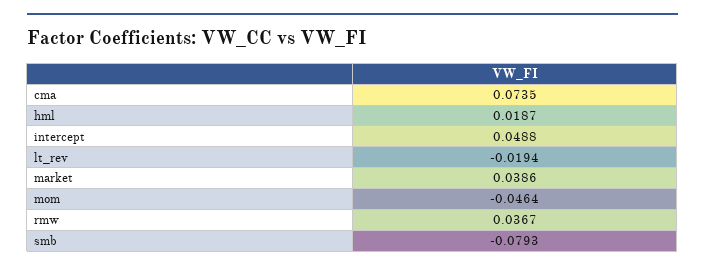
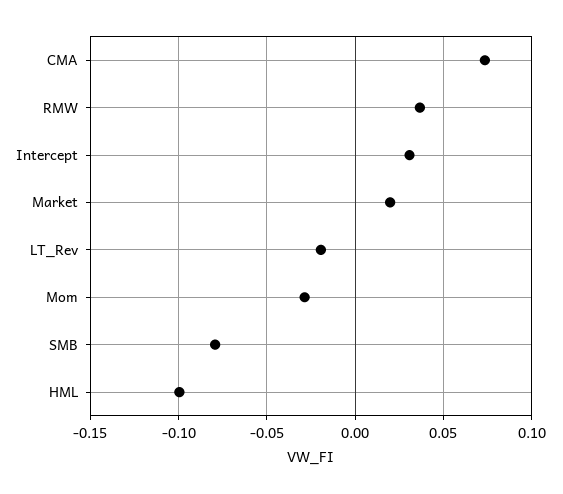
hml: 0.0187 -> -0.1
intercept: 0.0488 -> 0.03
market: 0.0386 -> 0.02
mom: -0.0464 -> -0.03

